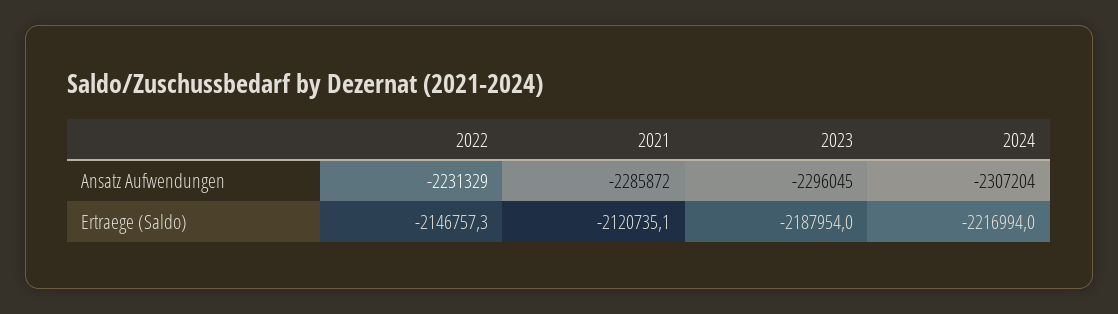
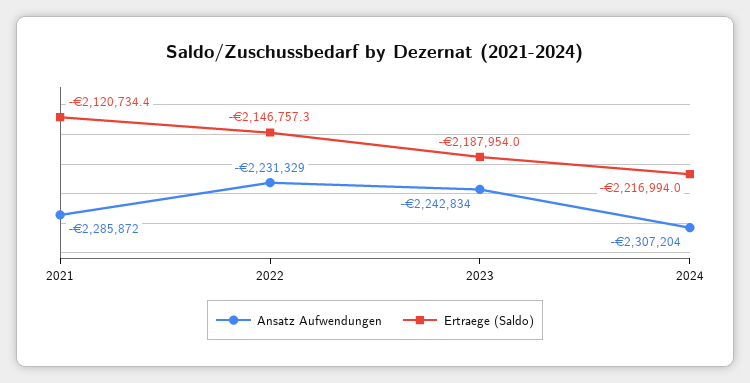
Ansatz Aufwendungen, 2023: -2296045 -> -2242834
Ertraege (Saldo), 2021: -2120735.1 -> -2120734.4

